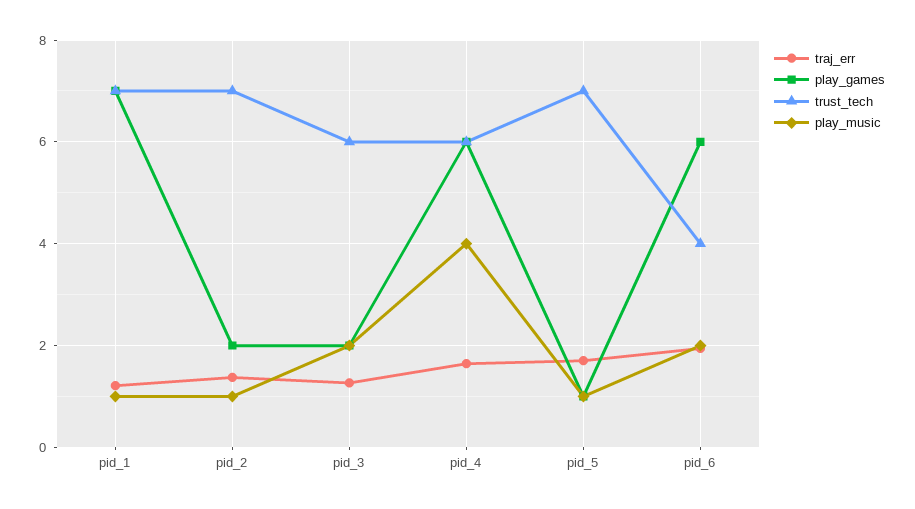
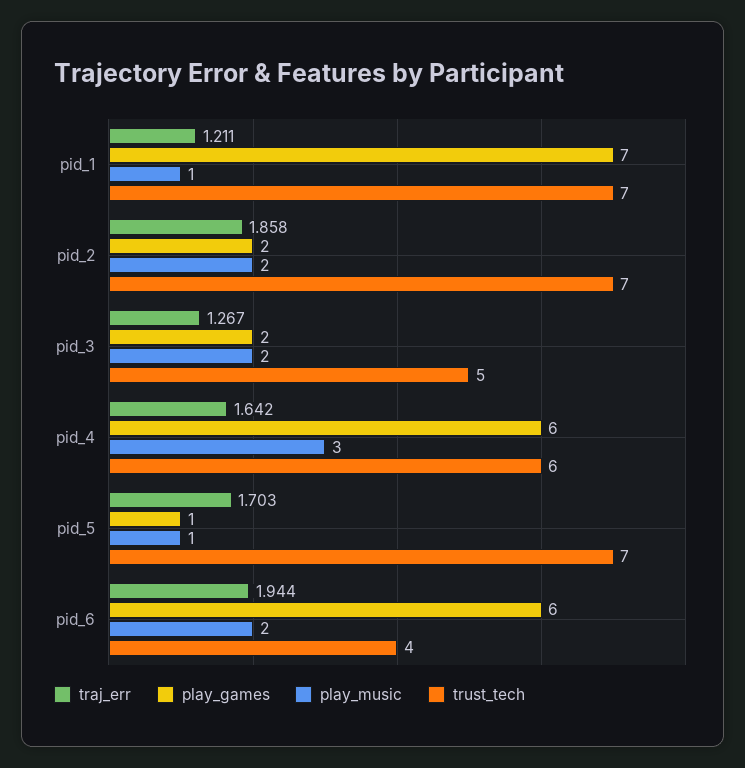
traj_err, pid_2: 1.4 -> 1.858
play_music, pid_2: 1 -> 2
trust_tech, pid_3: 6 -> 5
play_music, pid_4: 4 -> 3

